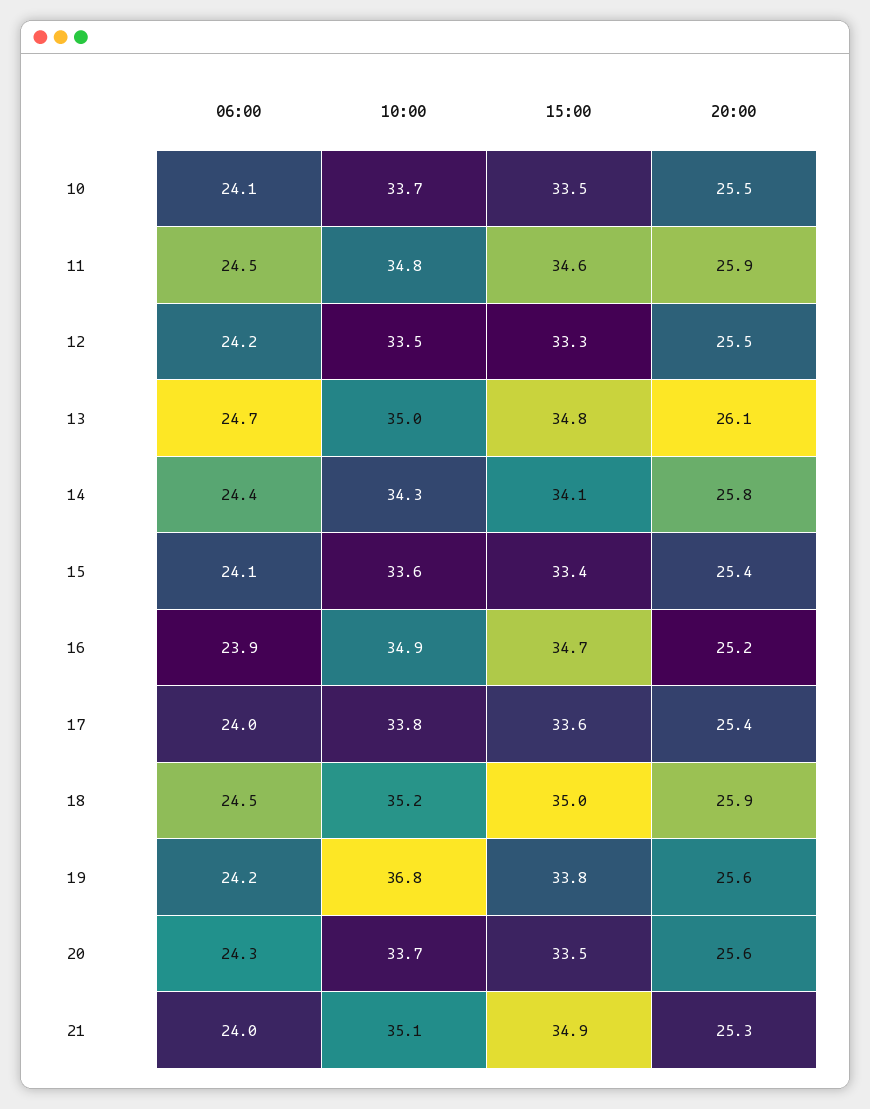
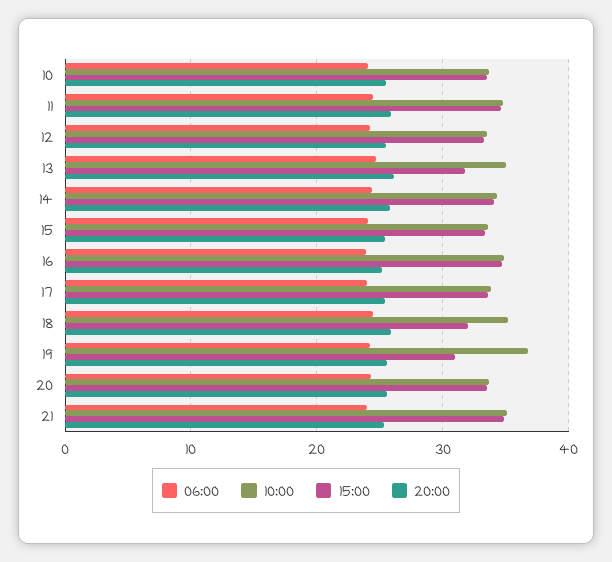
15:00, 13: 34.8 -> 32
15:00, 18: 35 -> 32
15:00, 19: 33.8 -> 31

